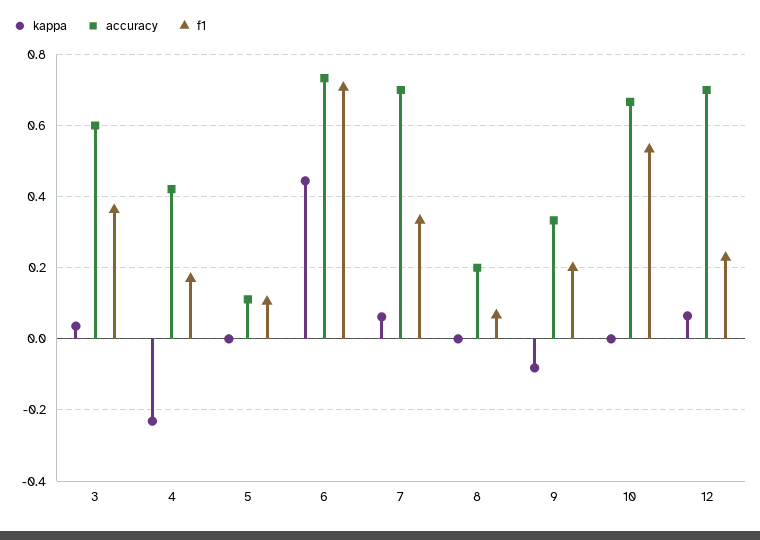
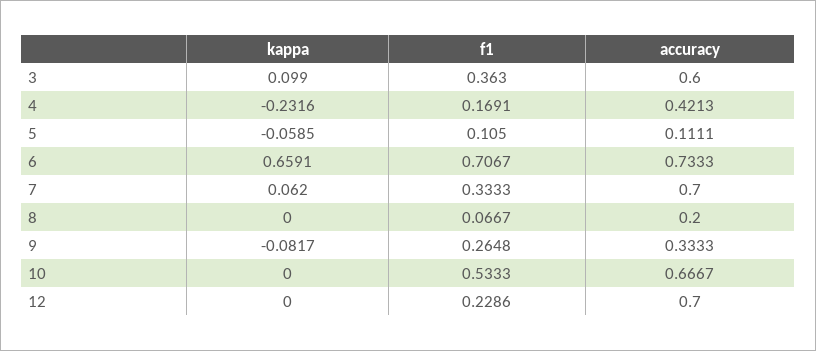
kappa, 3: 0.04 -> 0.099
kappa, 5: 0 -> -0.0585
kappa, 6: 0.44 -> 0.6591
f1, 9: 0.2 -> 0.2648
kappa, 12: 0.06 -> 0

